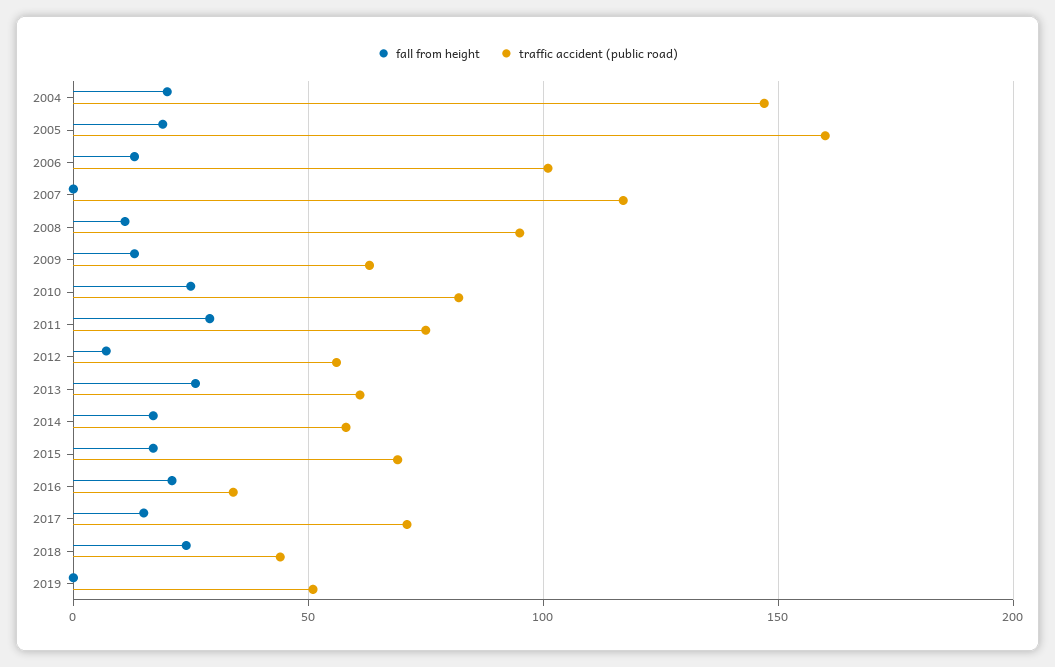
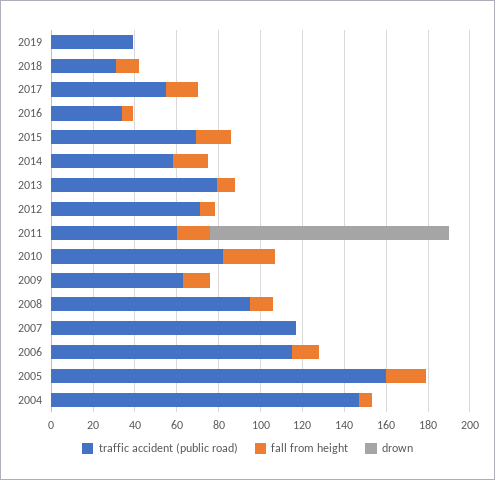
fall from height, 2004: 20 -> 5
traffic accident (public road), 2006: 100 -> 115
fall from height, 2011: 30 -> 15
traffic accident (public road), 2011: 75 -> 60
traffic accident (public road), 2012: 55 -> 70
fall from height, 2013: 25 -> 10
traffic accident (public road), 2013: 60 -> 80
fall from height, 2016: 20 -> 5
traffic accident (public road), 2017: 70 -> 55
fall from height, 2018: 25 -> 10
traffic accident (public road), 2018: 45 -> 30
traffic accident (public road), 2019: 50 -> 40
drown, 2019: none -> 0
drown, 2018: none -> 0
drown, 2017: none -> 0
drown, 2016: none -> 0
drown, 2015: none -> 0
drown, 2014: none -> 0
drown, 2013: none -> 0
drown, 2012: none -> 0
drown, 2011: none -> 115
drown, 2010: none -> 0
drown, 2009: none -> 0
drown, 2008: none -> 0
drown, 2007: none -> 0
drown, 2006: none -> 0
drown, 2005: none -> 0
drown, 2004: none -> 0

